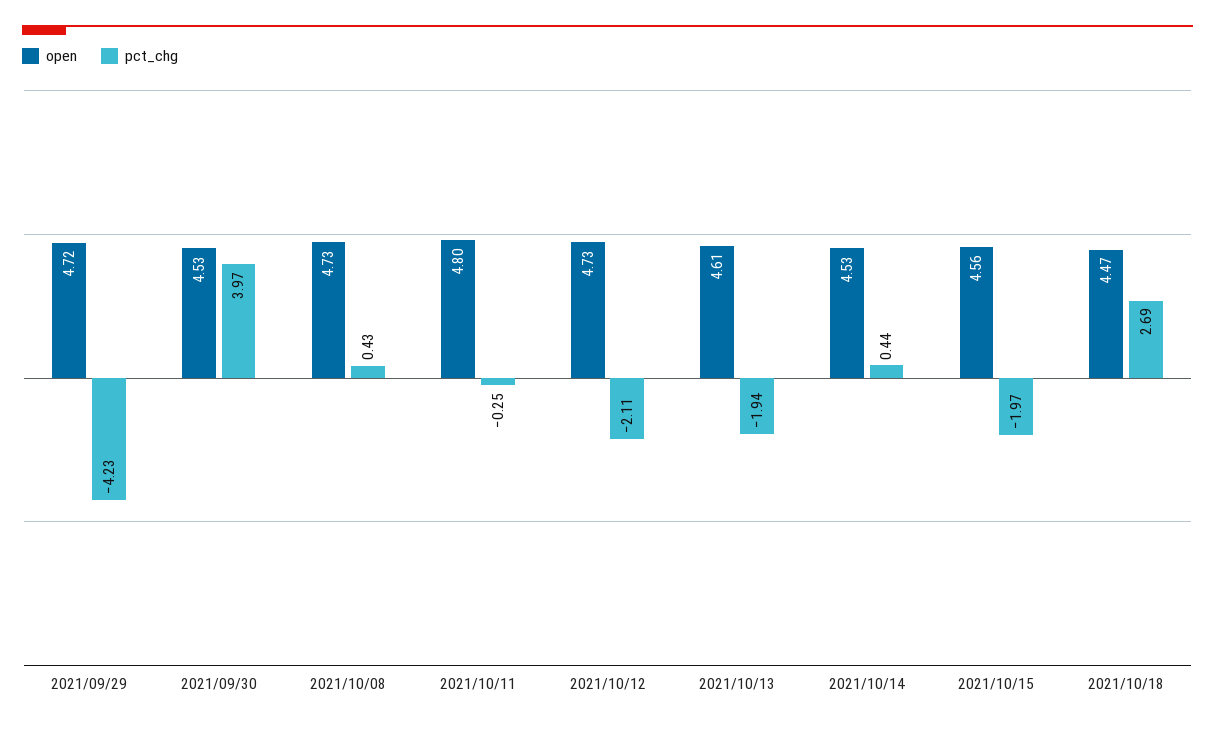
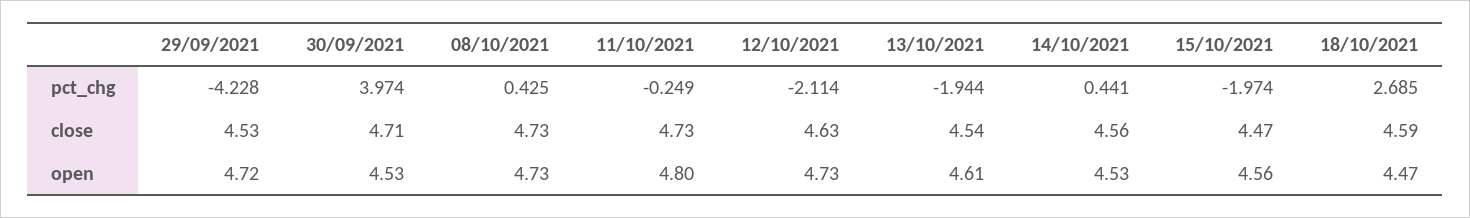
close, 2021/09/29: none -> 4.53
close, 2021/09/30: none -> 4.71
close, 2021/10/08: none -> 4.73
close, 2021/10/11: none -> 4.73
close, 2021/10/12: none -> 4.63
close, 2021/10/13: none -> 4.54
close, 2021/10/14: none -> 4.56
close, 2021/10/15: none -> 4.47
close, 2021/10/18: none -> 4.59

